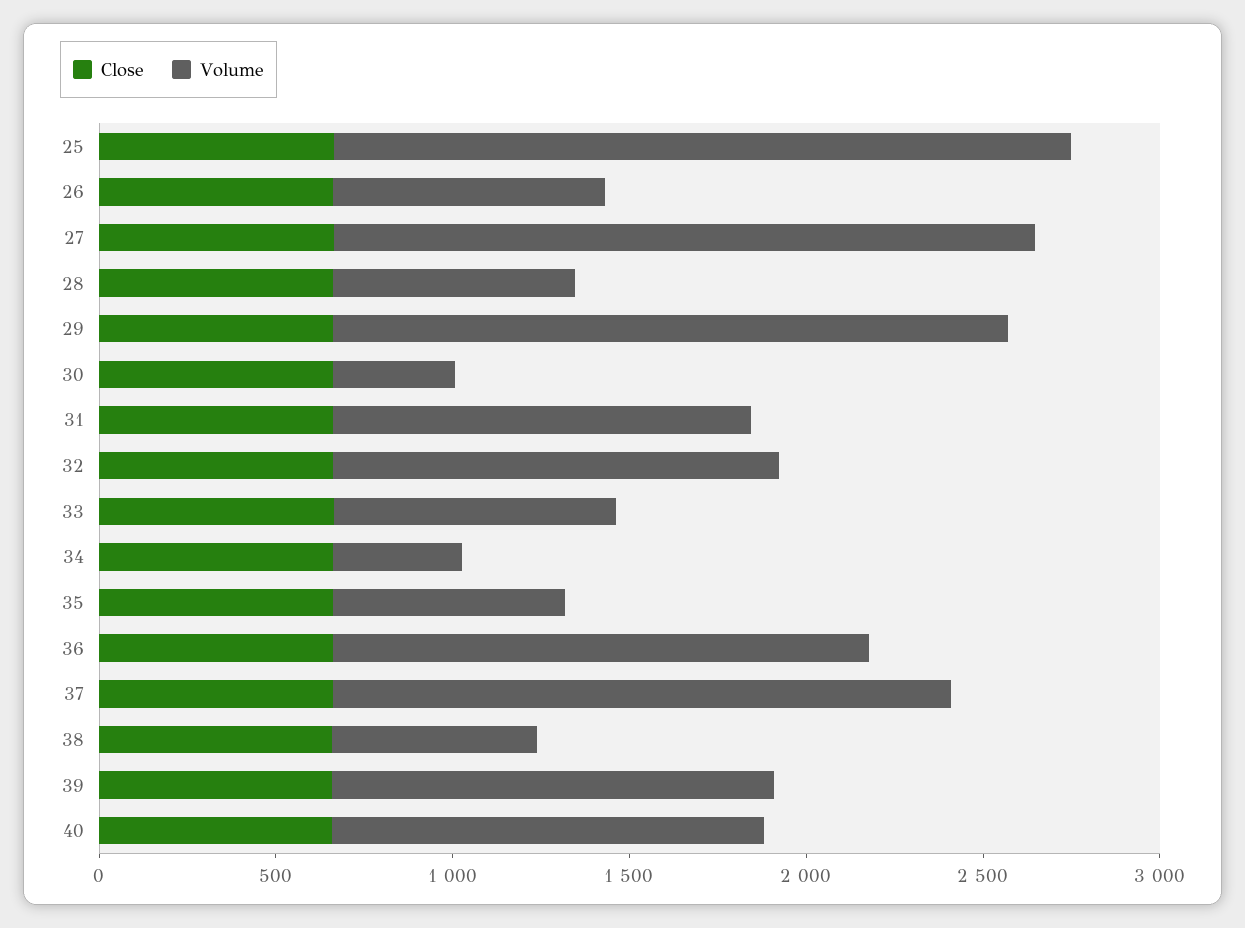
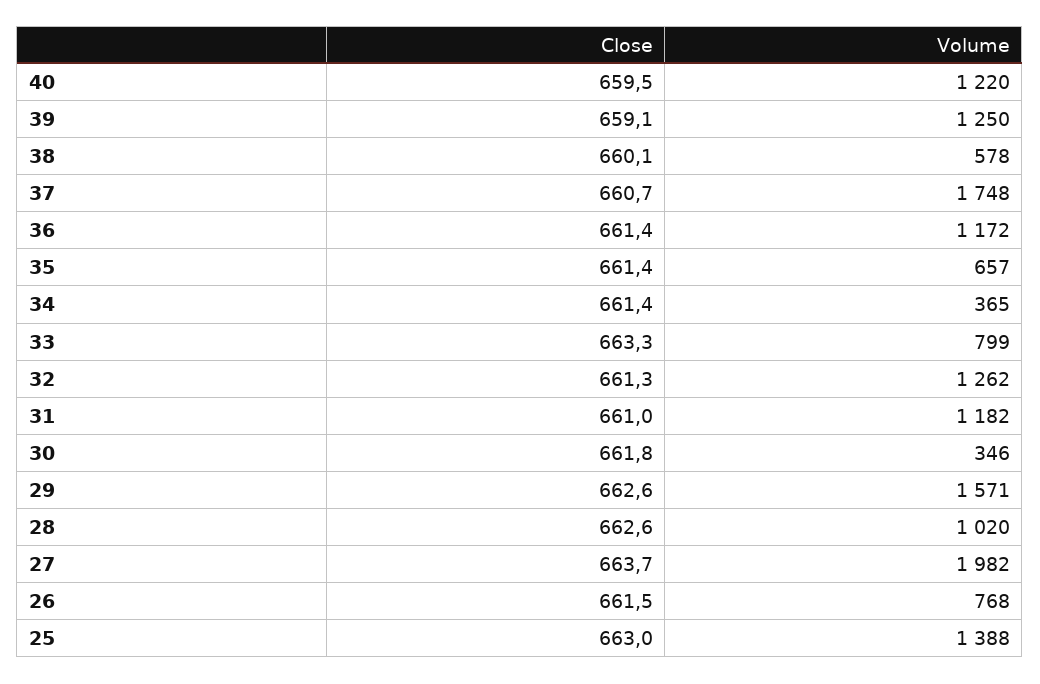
Volume, 25: 2100 -> 1388
Volume, 28: 700 -> 1020
Volume, 29: 1900 -> 1571
Volume, 36: 1500 -> 1172

